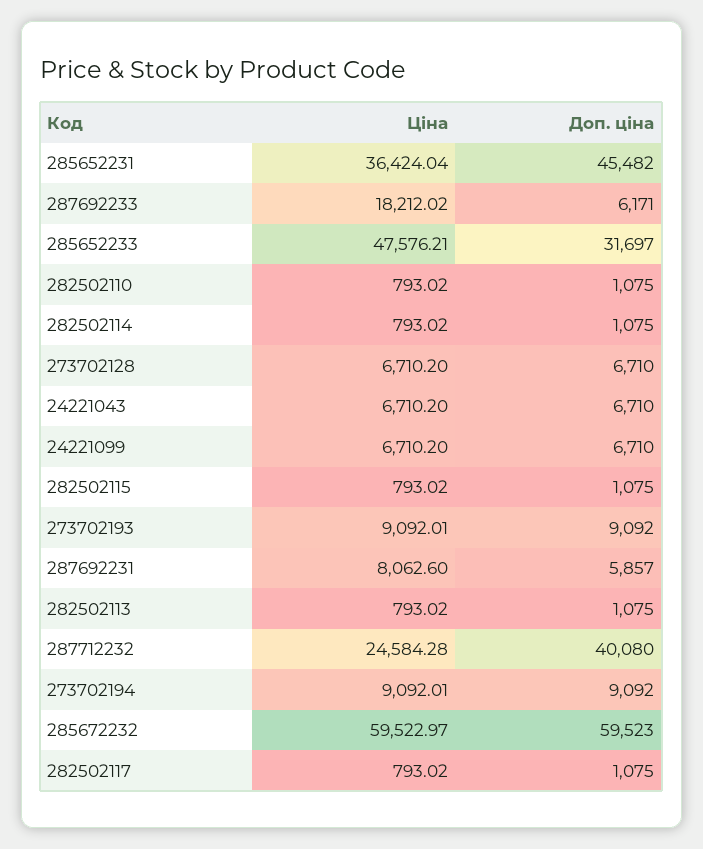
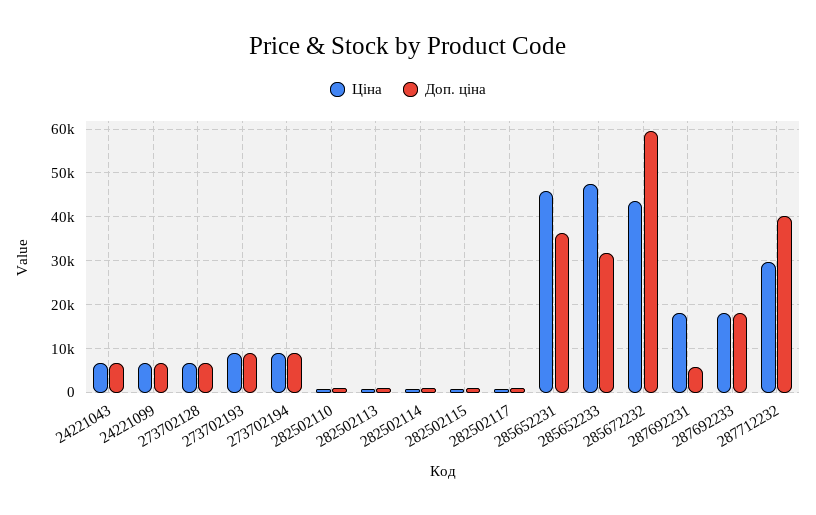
Ціна, 285652231: 36424.04 -> 46000
Доп. ціна, 285652231: 45482 -> 36000
Доп. ціна, 287692233: 6171 -> 18000
Ціна, 287692231: 8062.6 -> 18000
Ціна, 287712232: 24584.28 -> 30000
Ціна, 285672232: 59522.97 -> 44000

